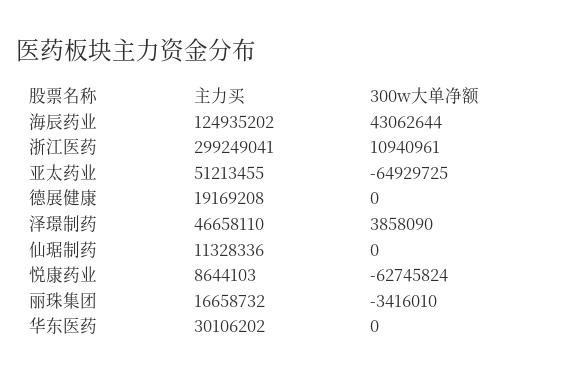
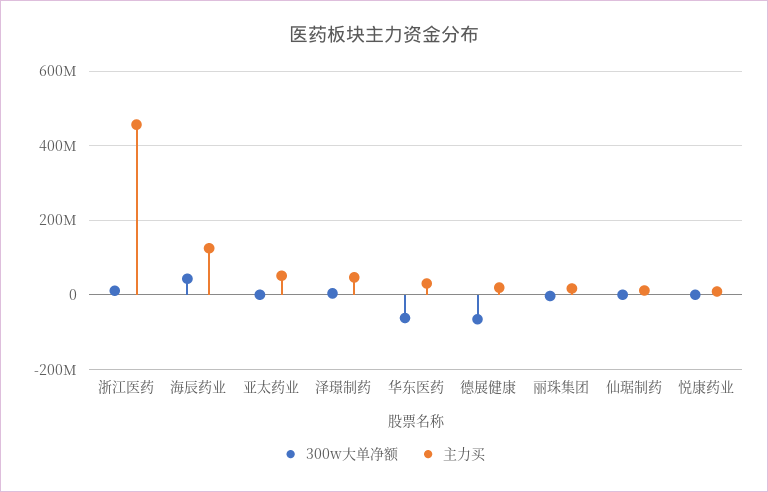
主力买, 浙江医药: 299249041 -> 460000000
300w大单净额, 亚太药业: -64929725 -> 0
300w大单净额, 德展健康: 0 -> -60000000
300w大单净额, 悦康药业: -62745824 -> 0
300w大单净额, 华东医药: 0 -> -60000000

